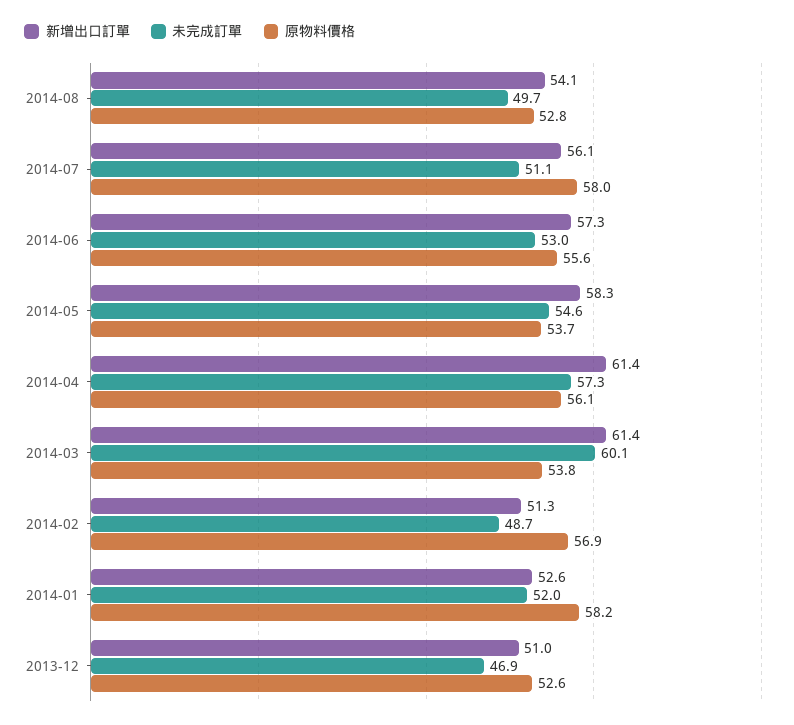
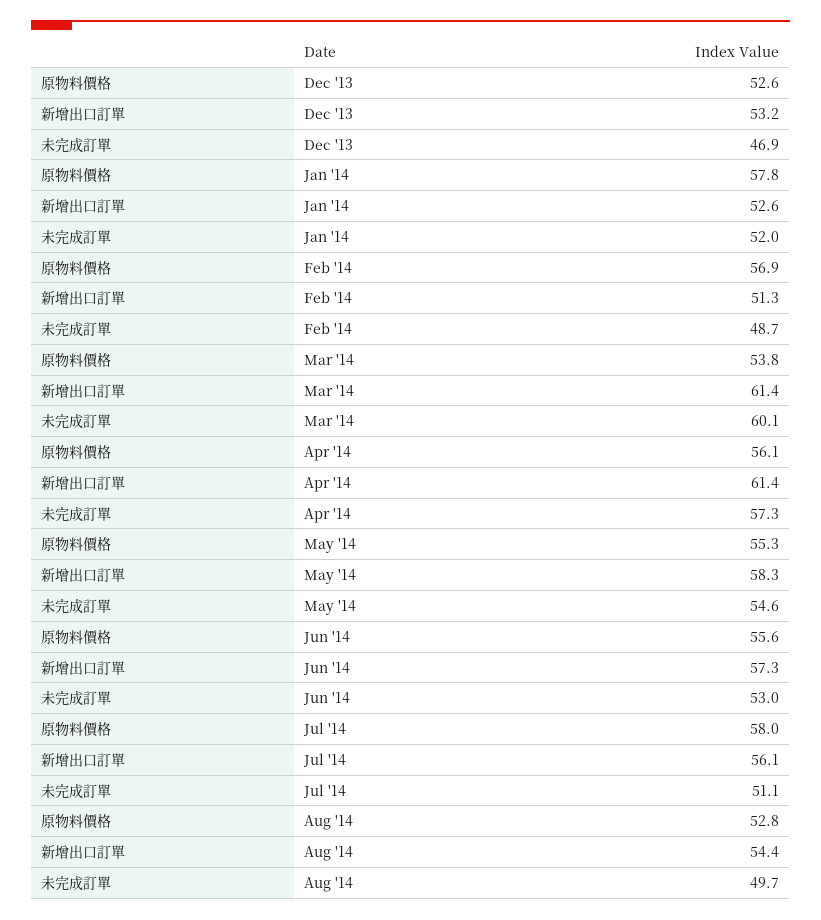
新增出口訂單, 2014-08: 54.1 -> 54.4
原物料價格, 2014-05: 53.7 -> 55.3
原物料價格, 2014-01: 58.2 -> 57.8
新增出口訂單, 2013-12: 51 -> 53.2

